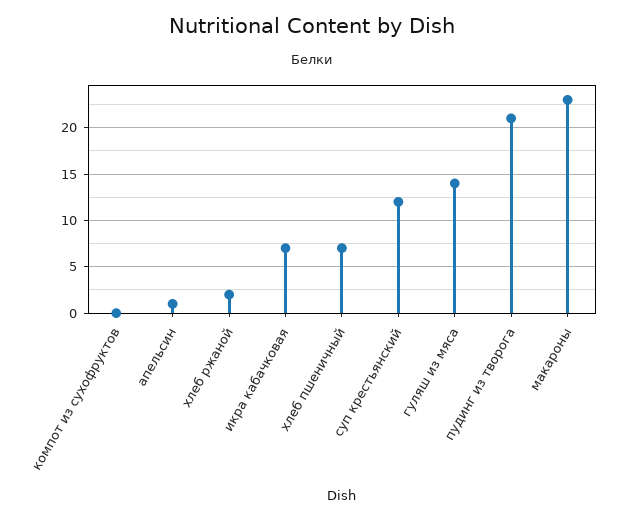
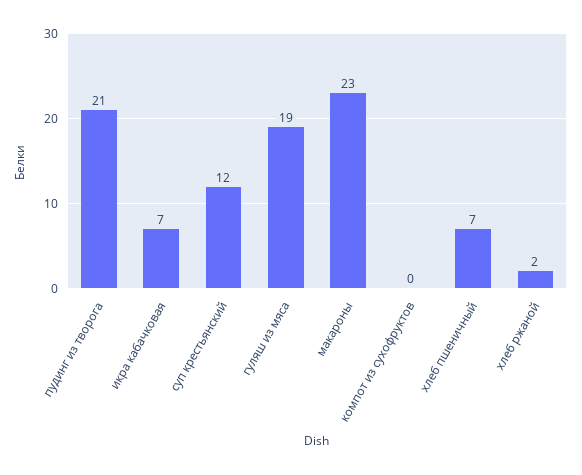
апельсин: 1 -> none
гуляш из мяса: 14 -> 19

